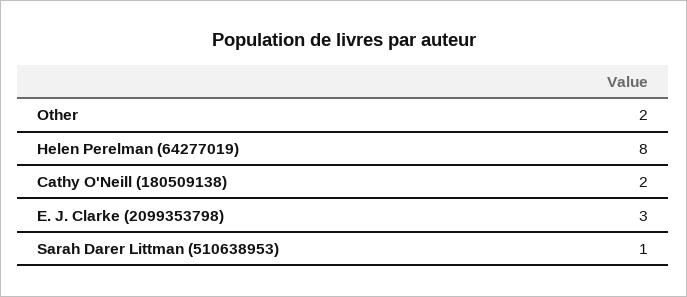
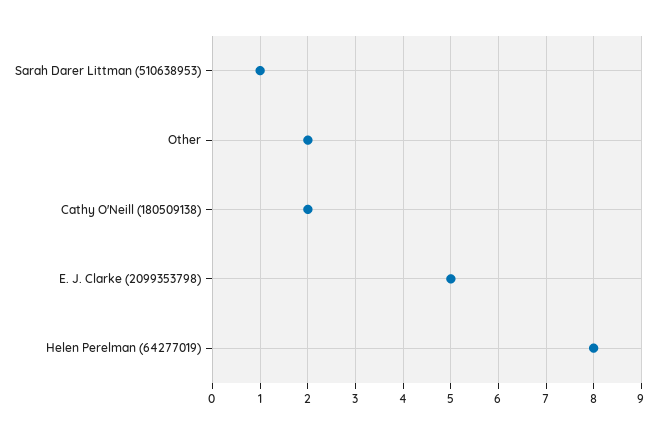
E. J. Clarke (2099353798): 3 -> 5

